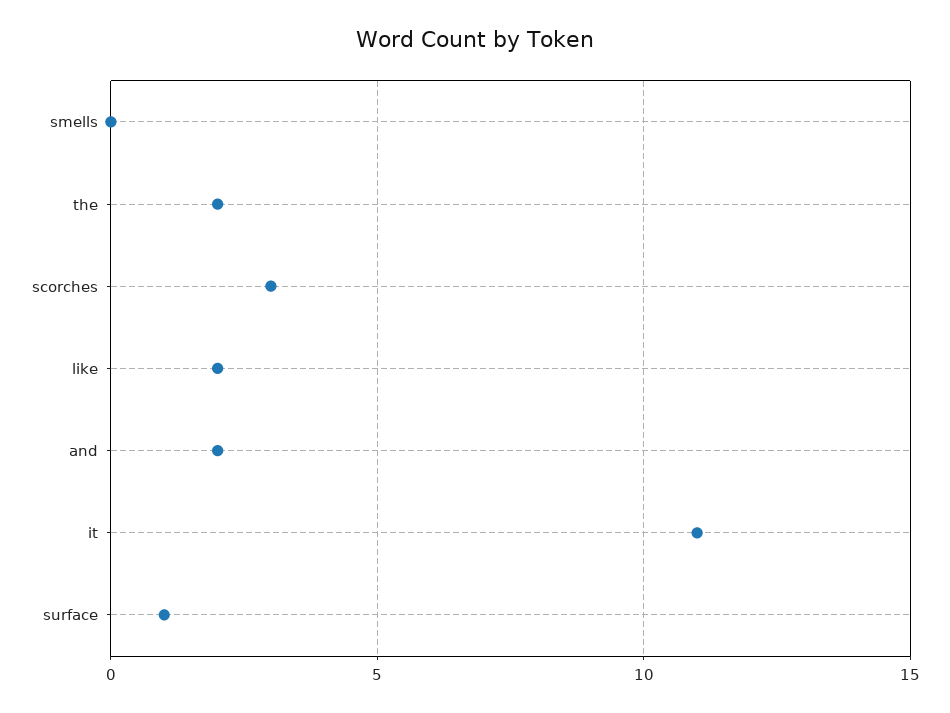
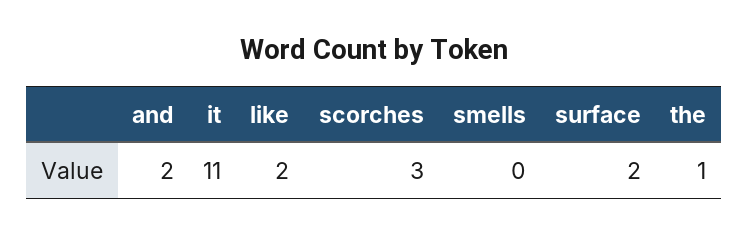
the: 2 -> 1
surface: 1 -> 2

